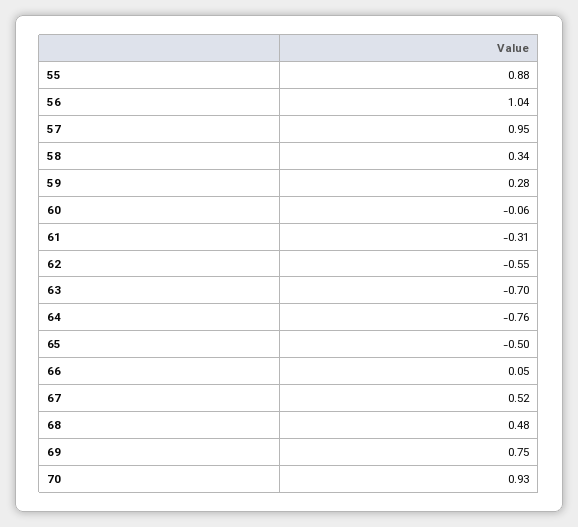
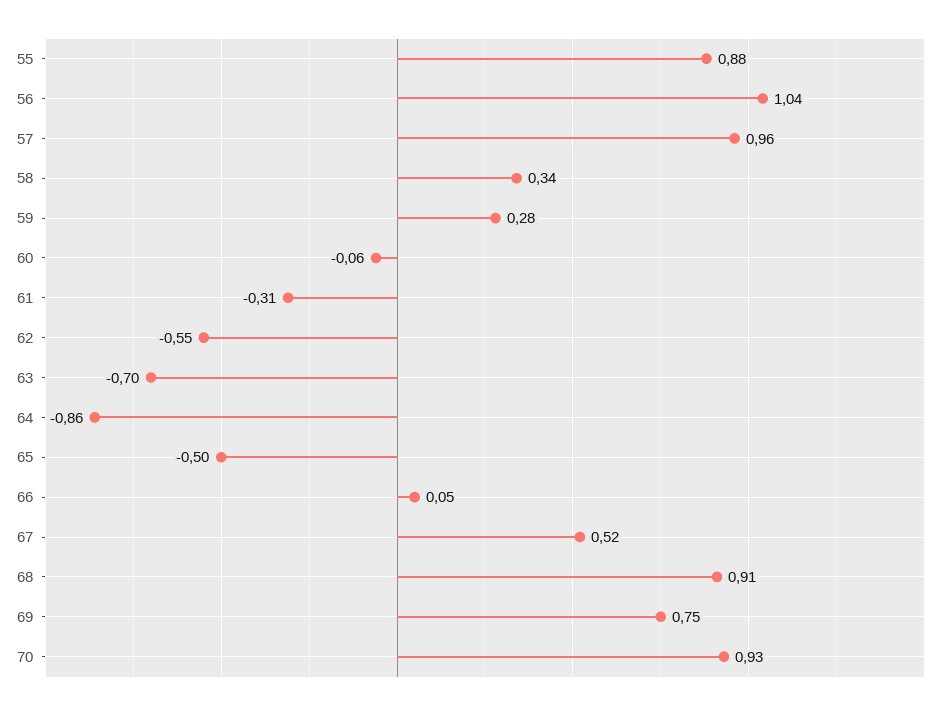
57: 0.95 -> 0.96
64: -0.76 -> -0.86
68: 0.48 -> 0.91

